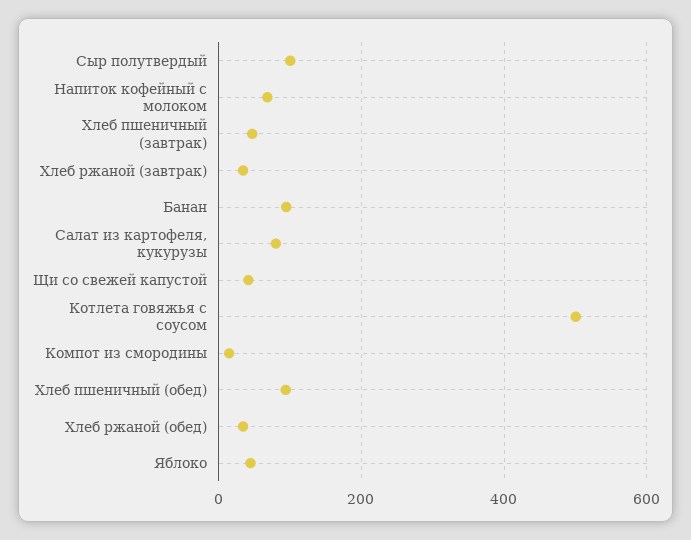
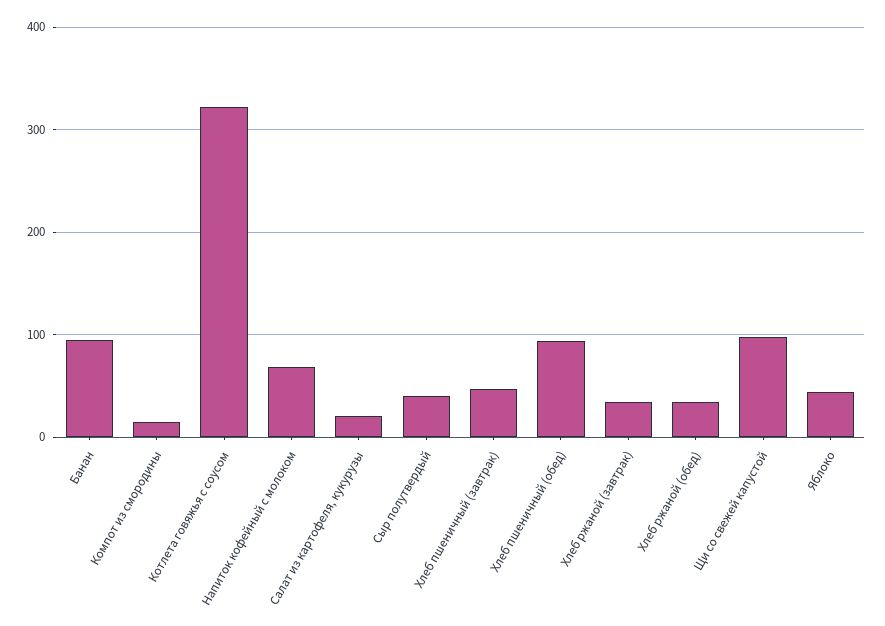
Сыр полутвердый: 100 -> 40
Салат из картофеля, кукурузы: 80 -> 20
Щи со свежей капустой: 40 -> 100
Котлета говяжья с соусом: 500 -> 320

